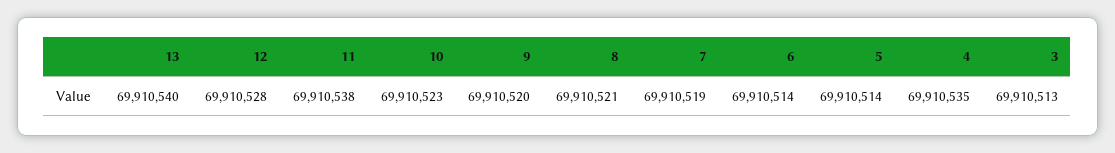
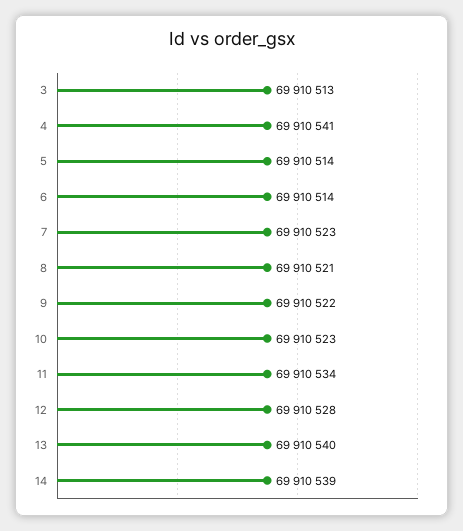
11: 69910538 -> 69910534
9: 69910520 -> 69910522
7: 69910519 -> 69910523
4: 69910535 -> 69910541
14: none -> 69910539

